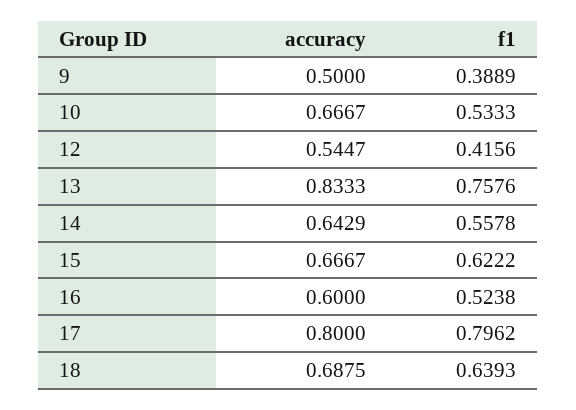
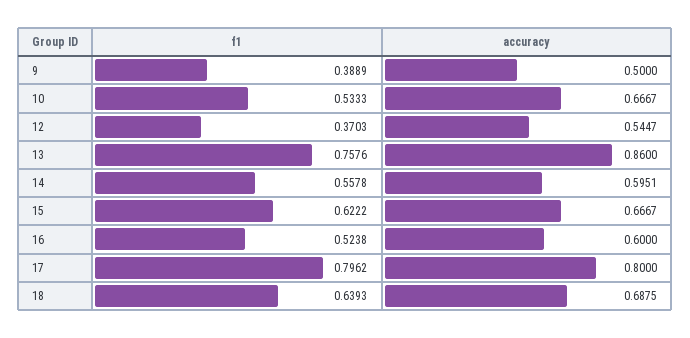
f1, 12: 0.4156 -> 0.3703
accuracy, 13: 0.8333 -> 0.86
accuracy, 14: 0.6429 -> 0.5951

